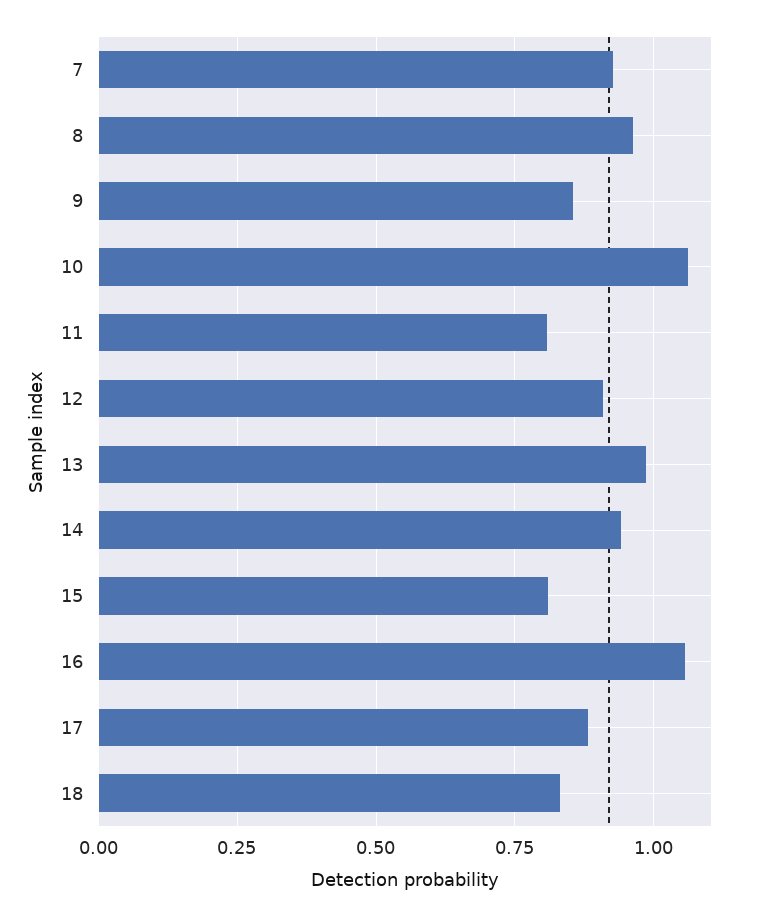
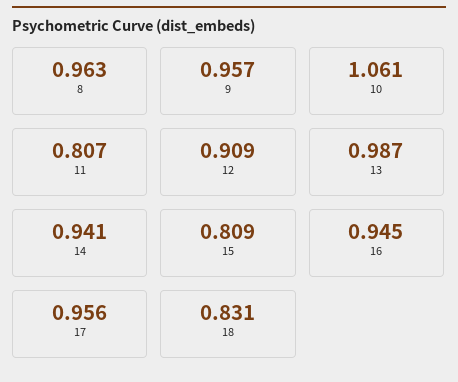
7: 0.925 -> none
9: 0.85 -> 0.957
16: 1.05 -> 0.945
17: 0.875 -> 0.956

